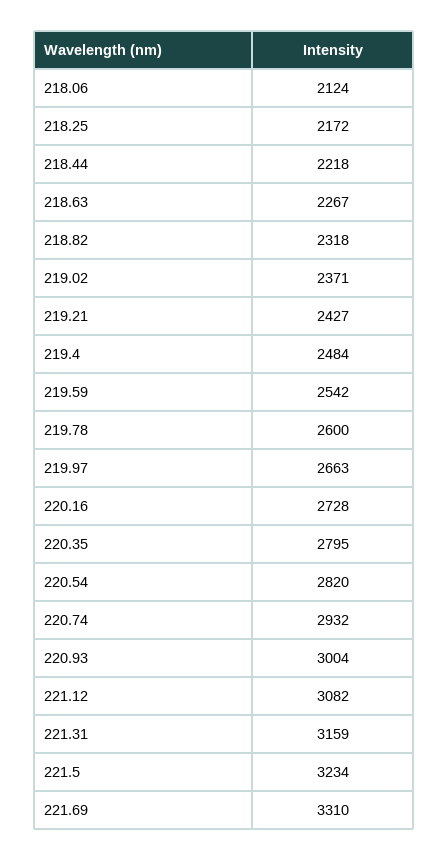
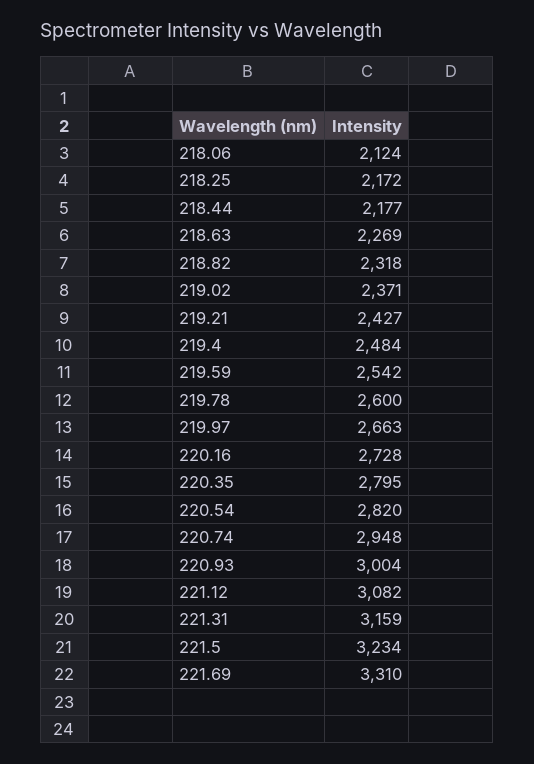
218.44: 2218 -> 2177
218.63: 2267 -> 2269
220.74: 2932 -> 2948

